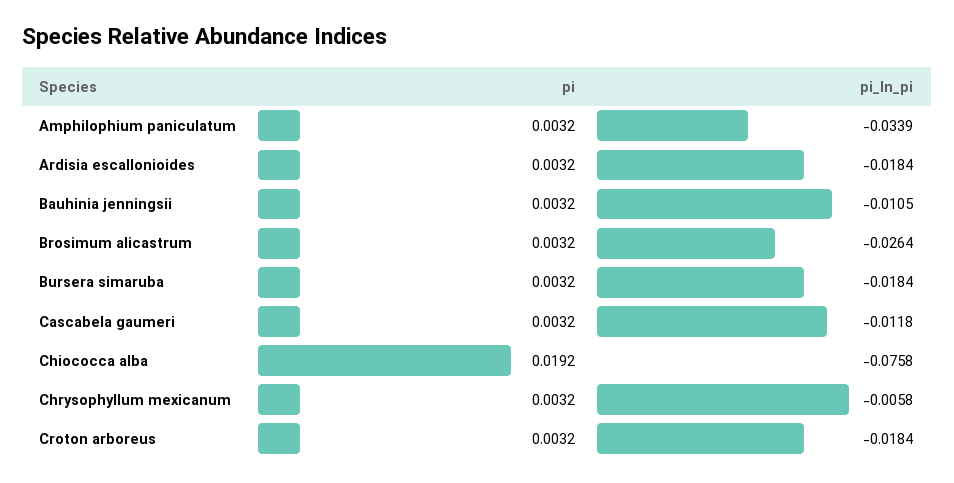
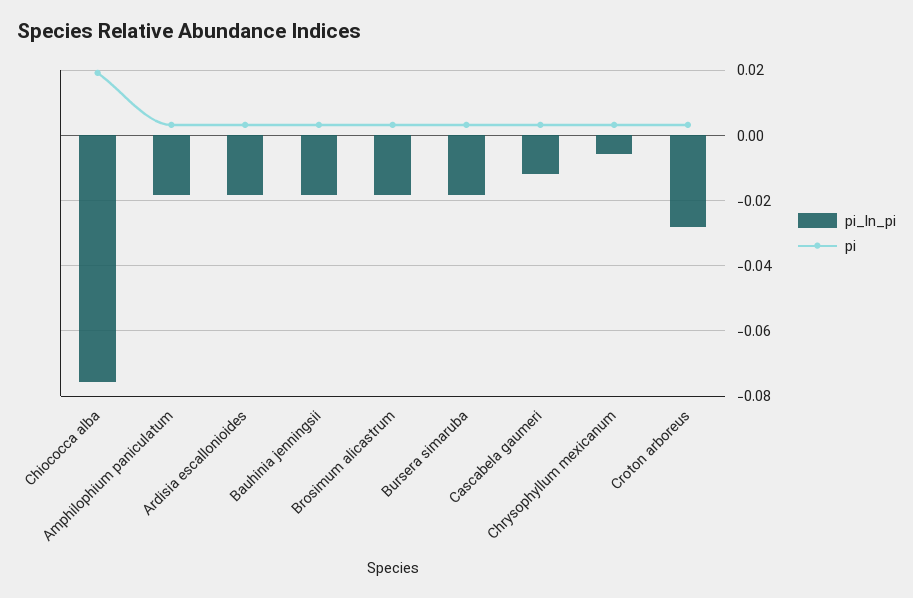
pi_ln_pi, Amphilophium paniculatum: -0.0339 -> -0.018
pi_ln_pi, Bauhinia jenningsii: -0.0105 -> -0.018
pi_ln_pi, Brosimum alicastrum: -0.0264 -> -0.018
pi_ln_pi, Croton arboreus: -0.0184 -> -0.028

